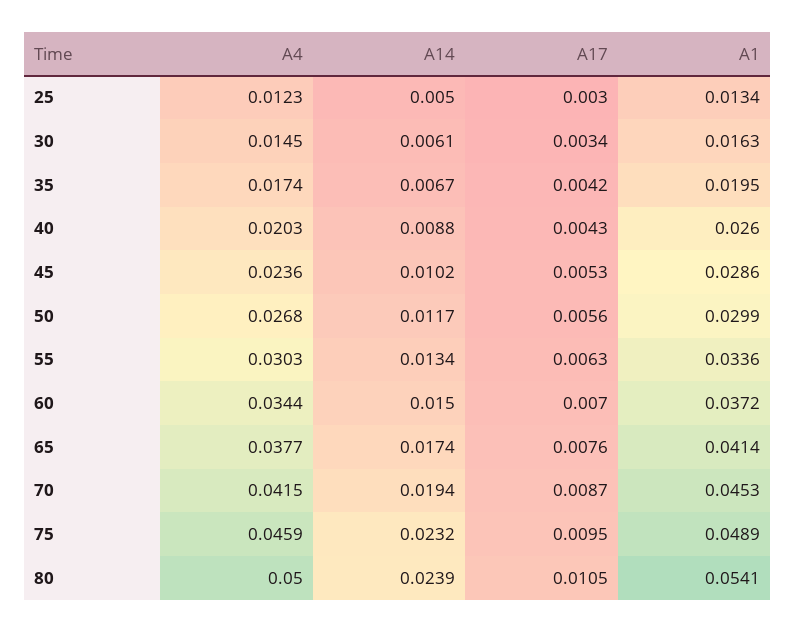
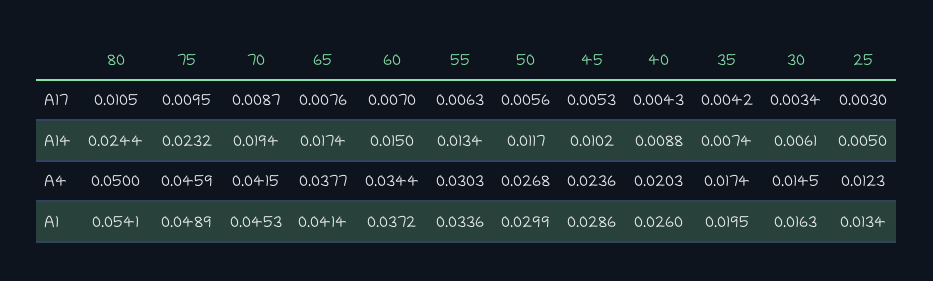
A14, 35: 0.0067 -> 0.0074
A14, 80: 0.0239 -> 0.0244

